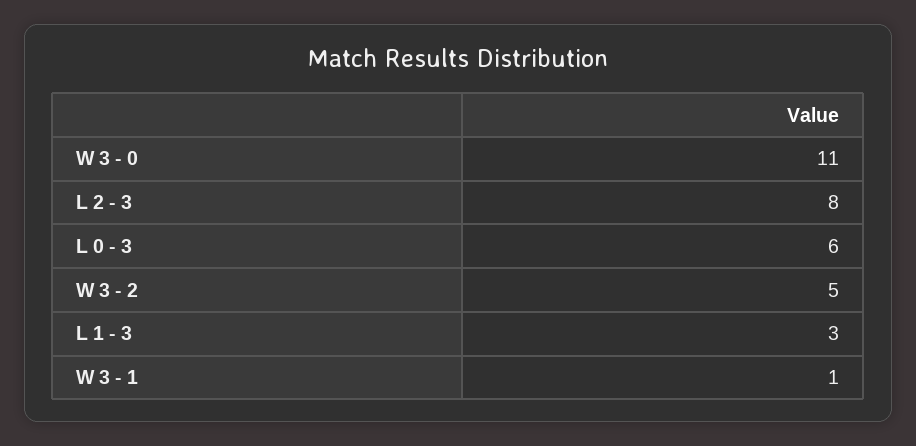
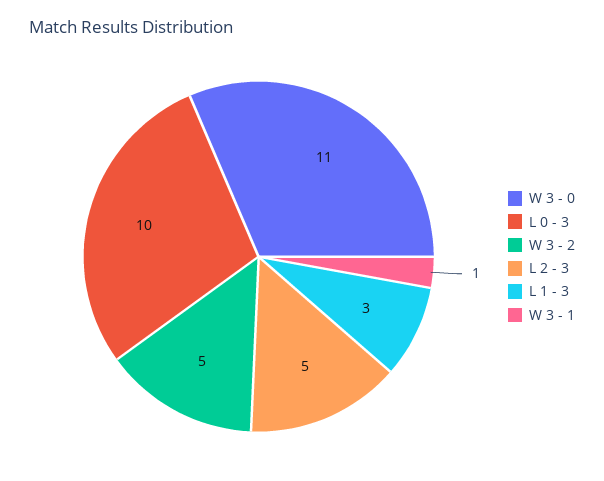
L 2 - 3: 8 -> 5
L 0 - 3: 6 -> 10

